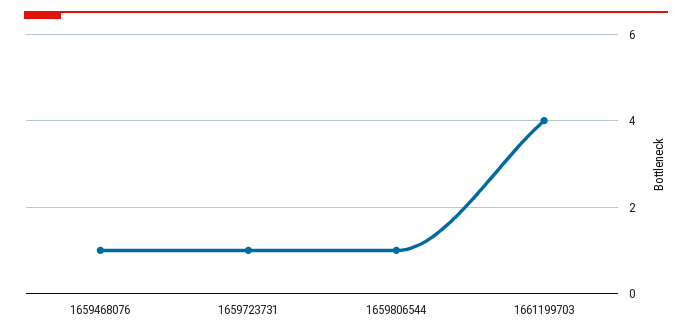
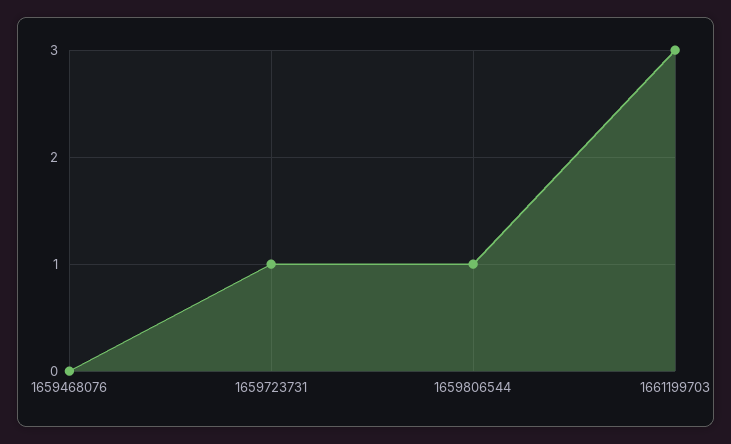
1659468076: 1 -> 0
1661199703: 4 -> 3

